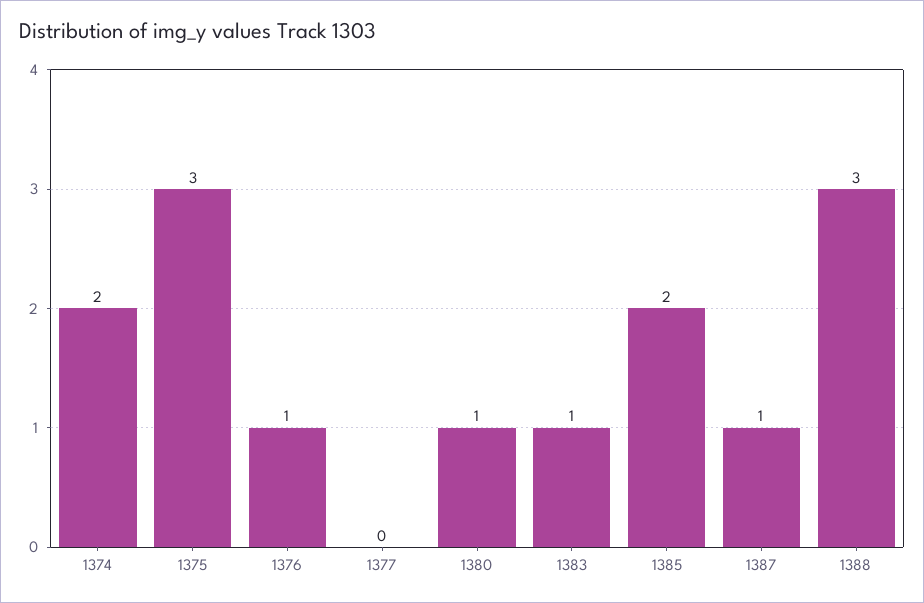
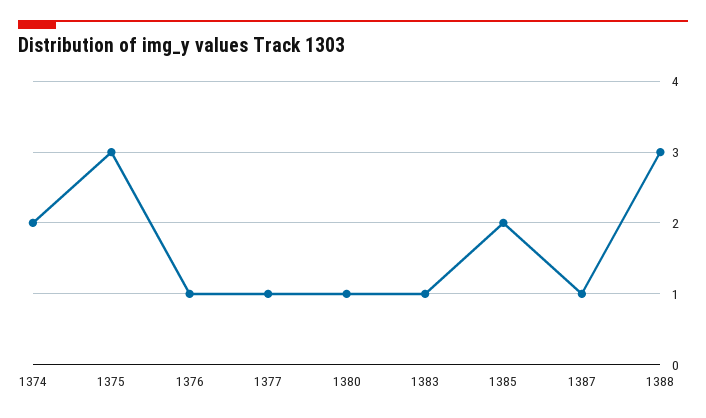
1377: 0 -> 1

